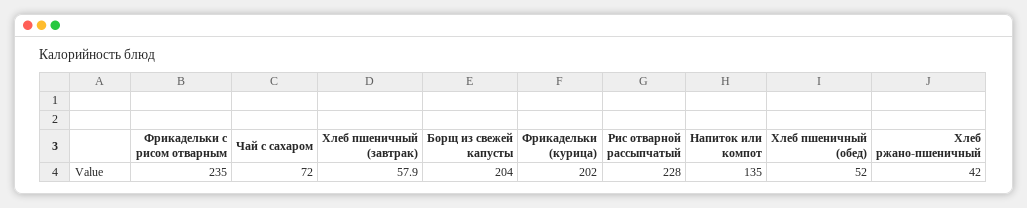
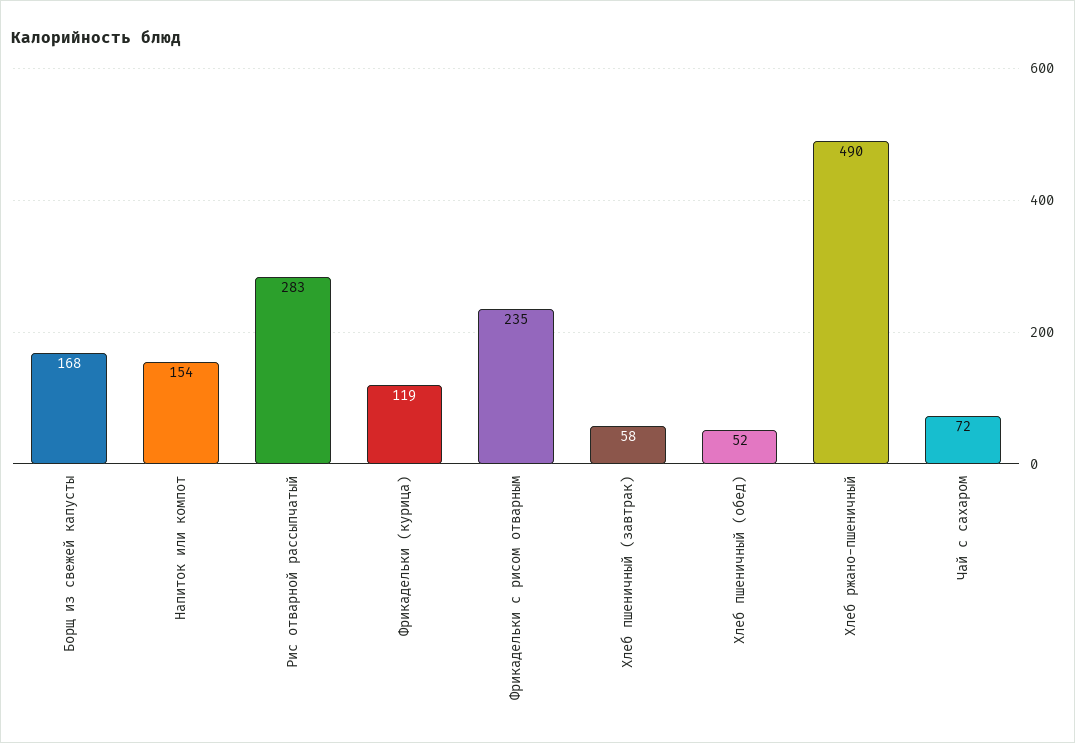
Борщ из свежей капусты: 204 -> 168
Фрикадельки (курица): 202 -> 119
Рис отварной рассыпчатый: 228 -> 283
Напиток или компот: 135 -> 154
Хлеб ржано-пшеничный: 42 -> 490

